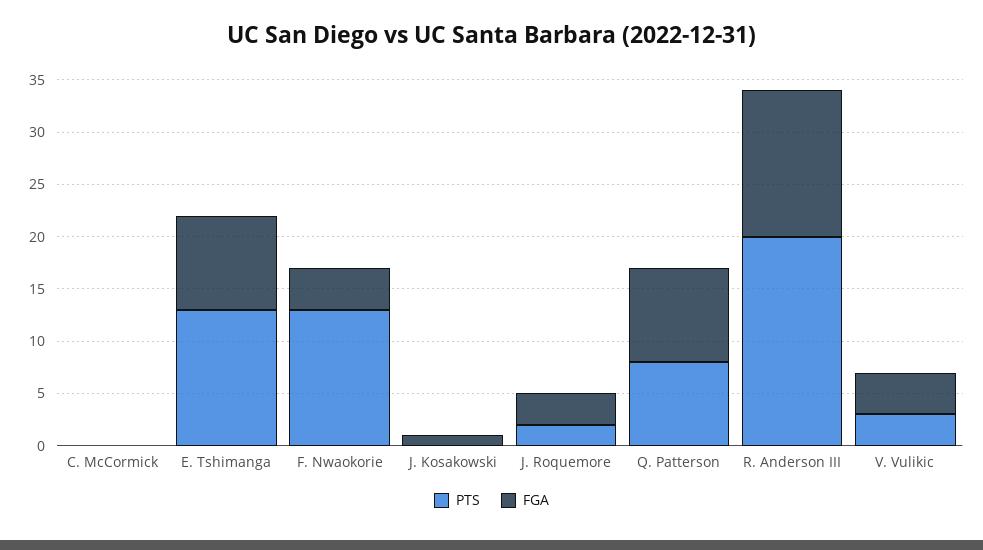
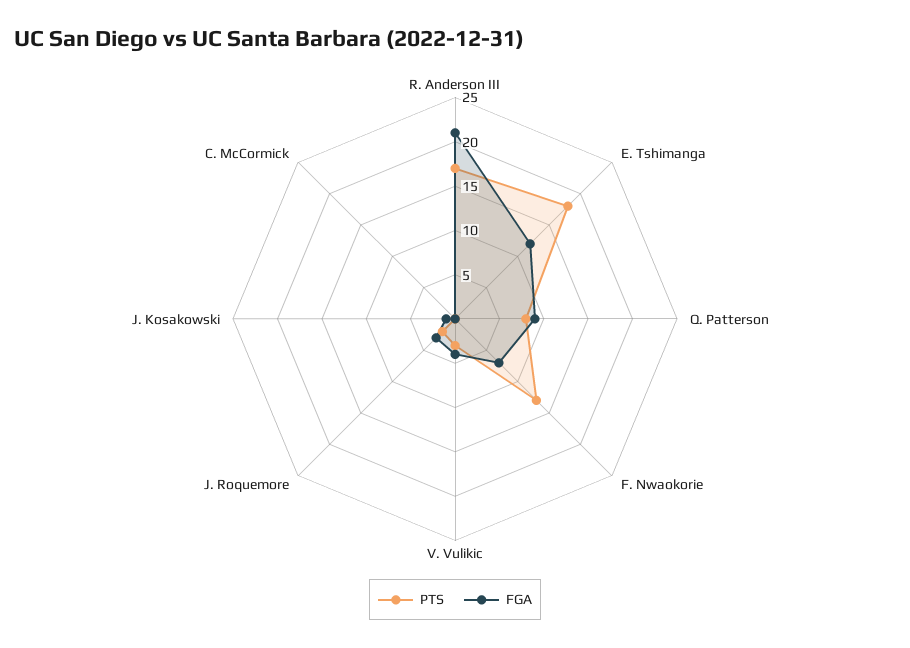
PTS, E. Tshimanga: 13 -> 18
FGA, E. Tshimanga: 9 -> 12
FGA, F. Nwaokorie: 4 -> 7
PTS, R. Anderson III: 20 -> 17
FGA, R. Anderson III: 14 -> 21

